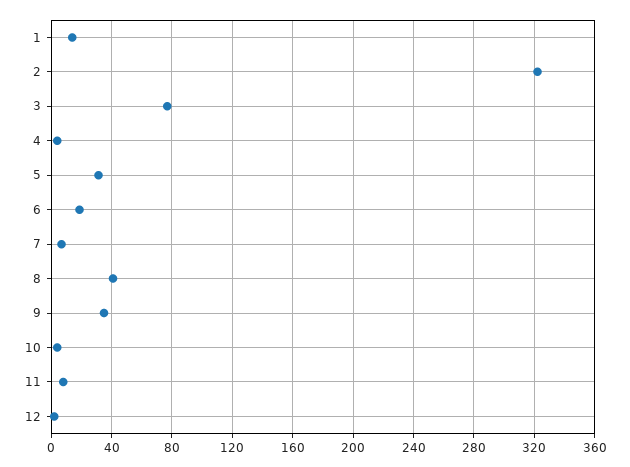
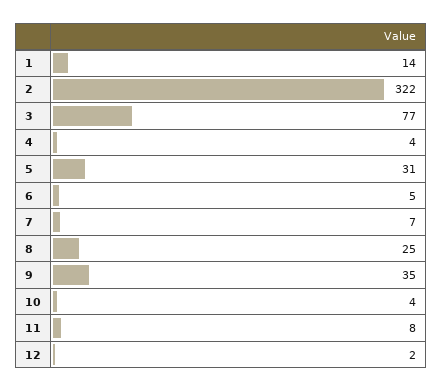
6: 20 -> 5
8: 40 -> 25

